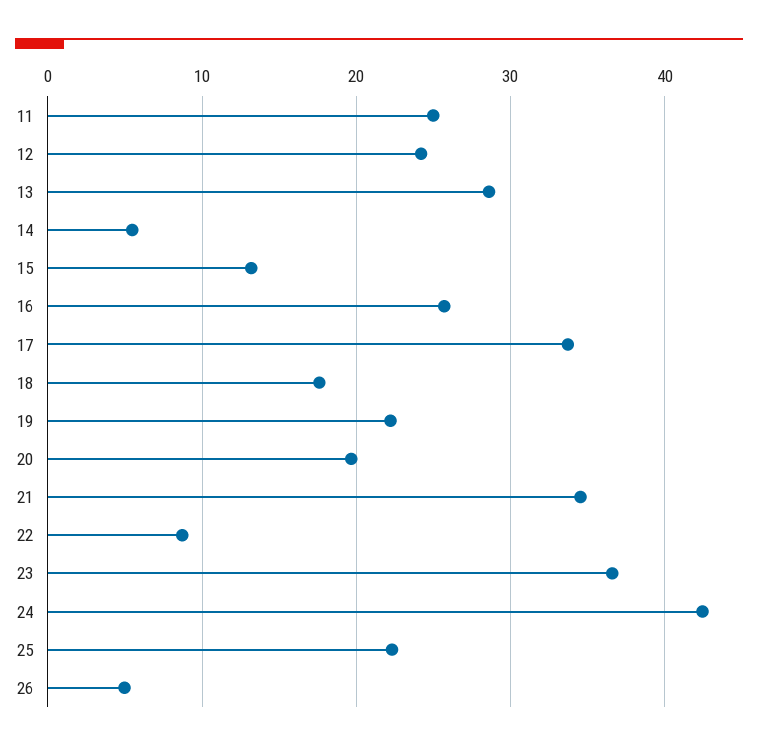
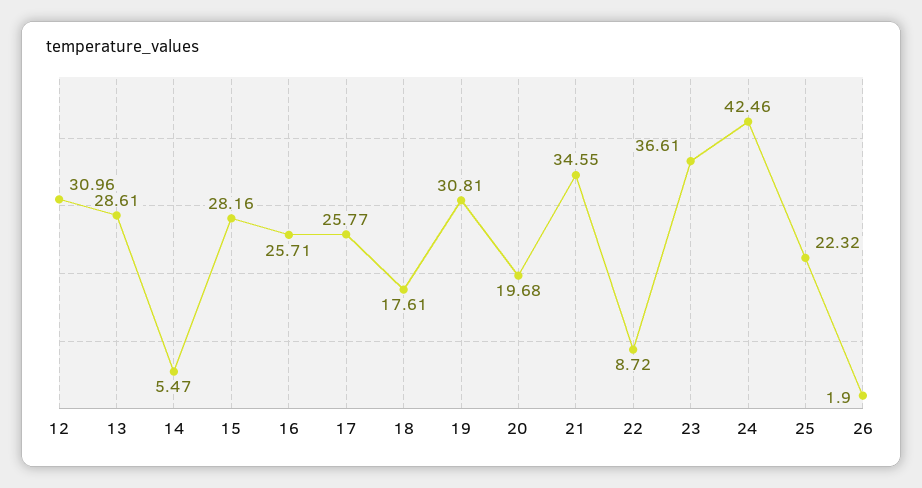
11: 25 -> none
12: 24 -> 30.96
15: 13 -> 28.16
17: 34 -> 25.77
19: 22 -> 30.81
26: 5 -> 1.9

